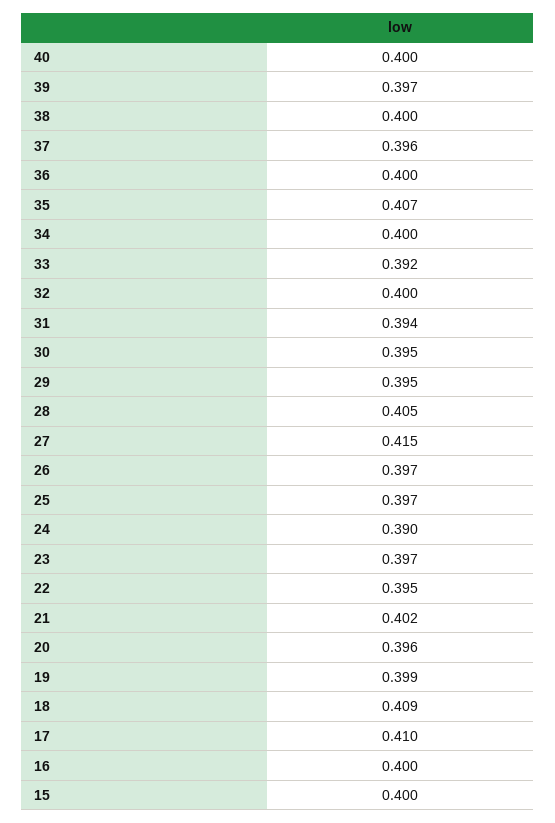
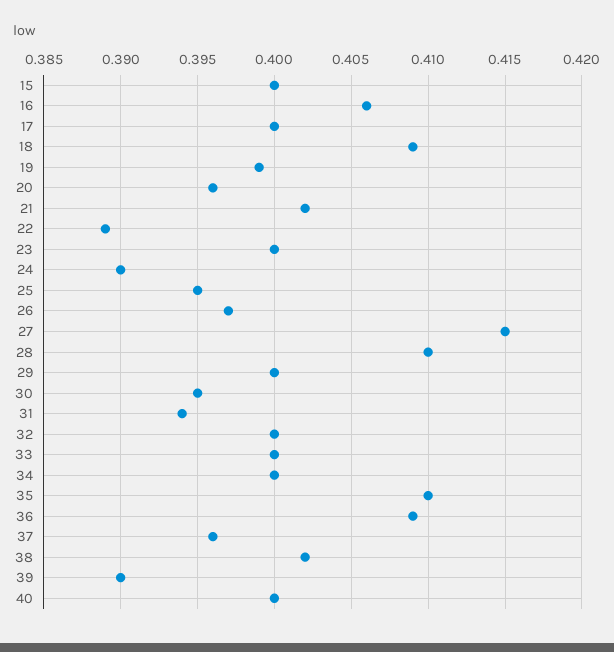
39: 0.397 -> 0.39
38: 0.4 -> 0.402
36: 0.4 -> 0.409
35: 0.407 -> 0.41
33: 0.392 -> 0.4
29: 0.395 -> 0.4
28: 0.405 -> 0.41
25: 0.397 -> 0.395
23: 0.397 -> 0.4
22: 0.395 -> 0.389
17: 0.41 -> 0.4
16: 0.4 -> 0.406

